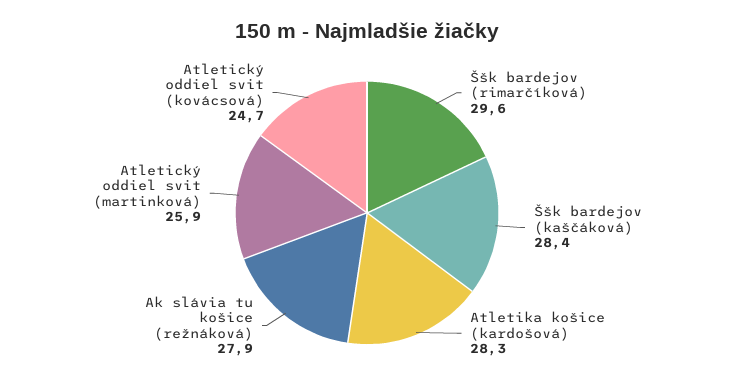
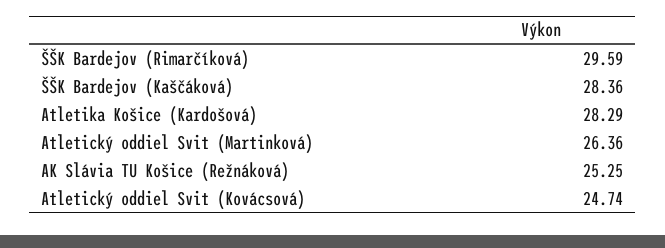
Ak slávia tu košice (režnáková): 27.9 -> 25.25
Atletický oddiel svit (martinková): 25.9 -> 26.36

